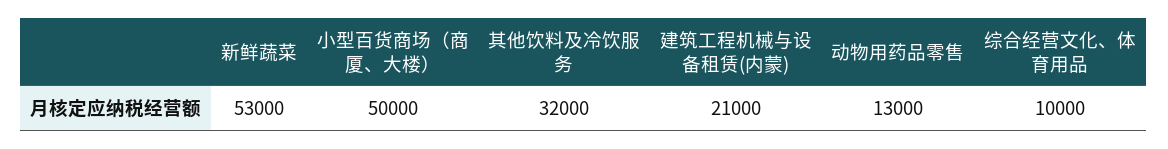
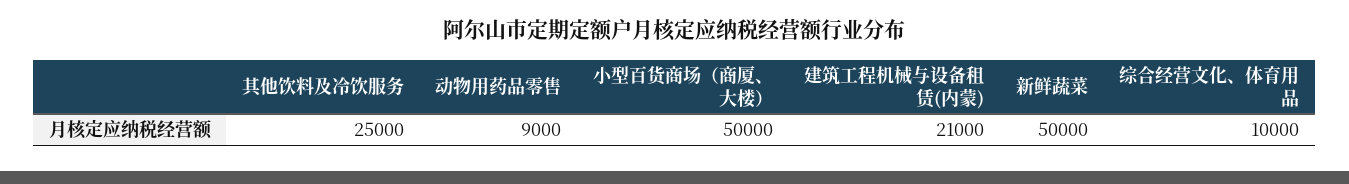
新鲜蔬菜: 53000 -> 50000
其他饮料及冷饮服务: 32000 -> 25000
动物用药品零售: 13000 -> 9000

